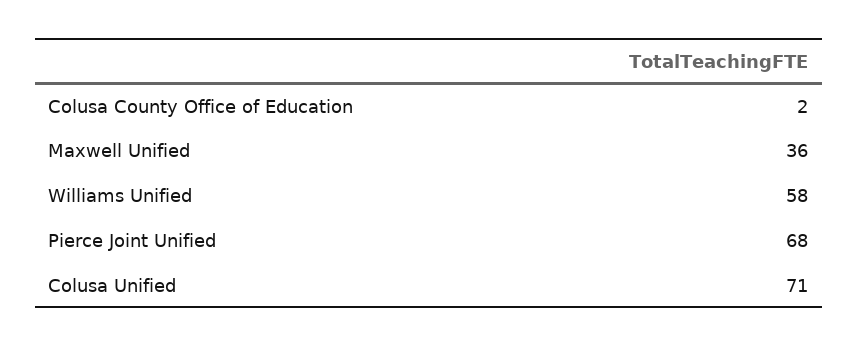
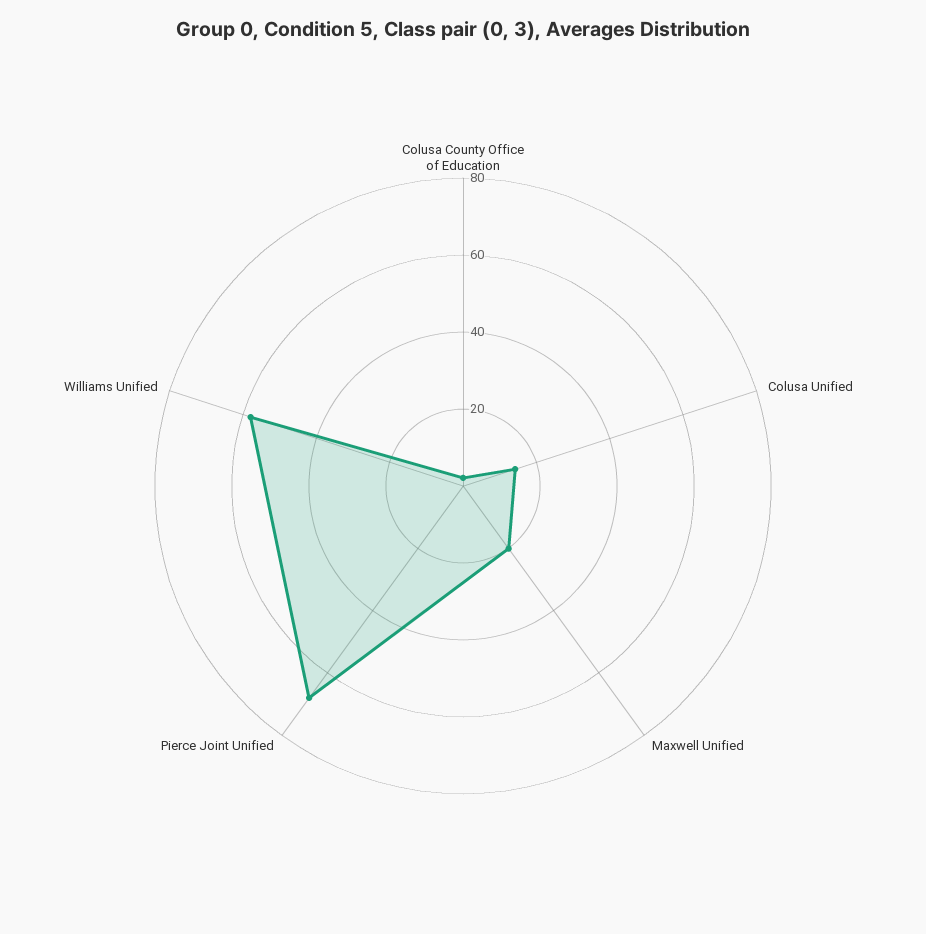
Maxwell Unified: 36 -> 20
Colusa Unified: 71 -> 15

